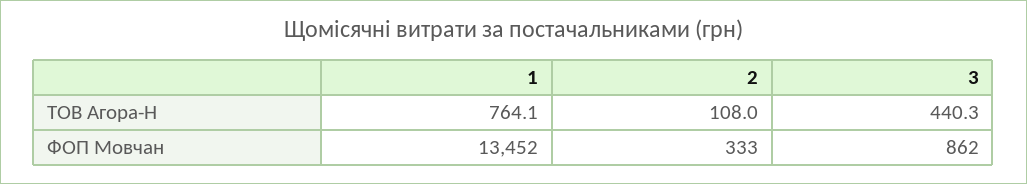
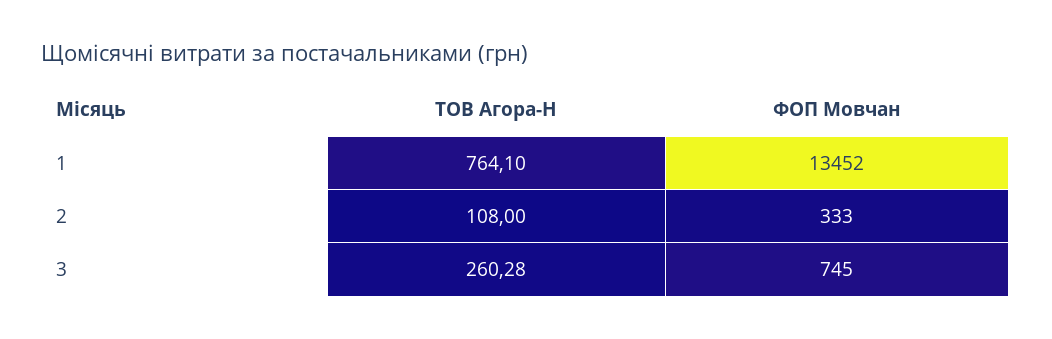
3, ТОВ Агора-Н: 440.3 -> 260.28
3, ФОП Мовчан: 862 -> 745

